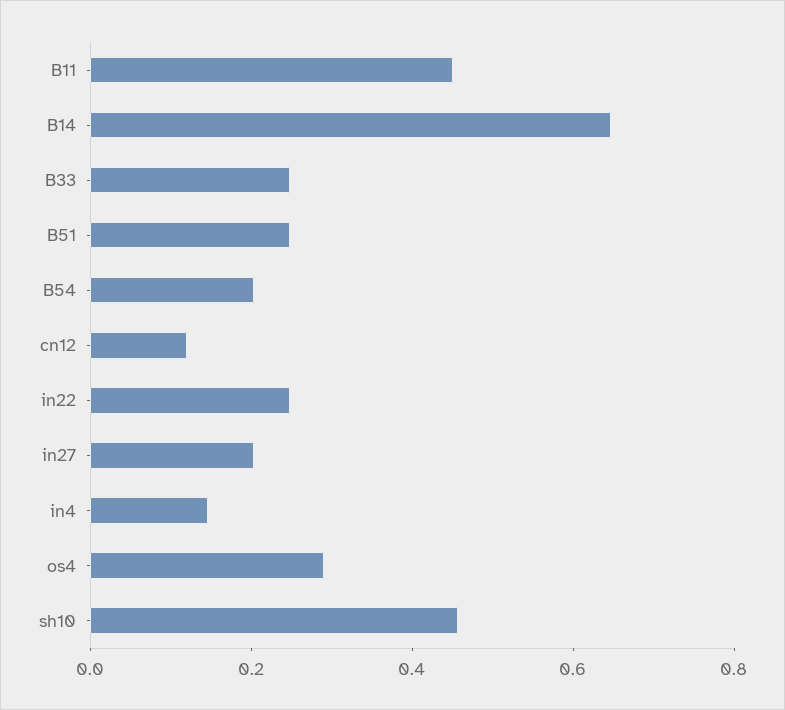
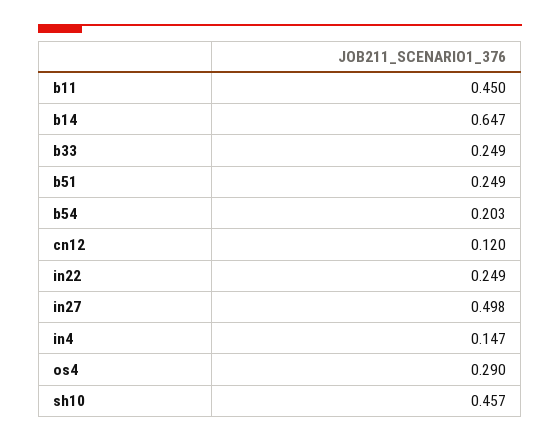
in27: 0.2 -> 0.498

